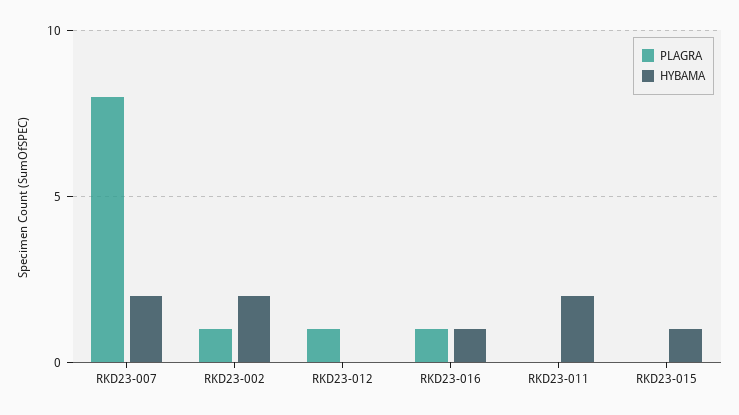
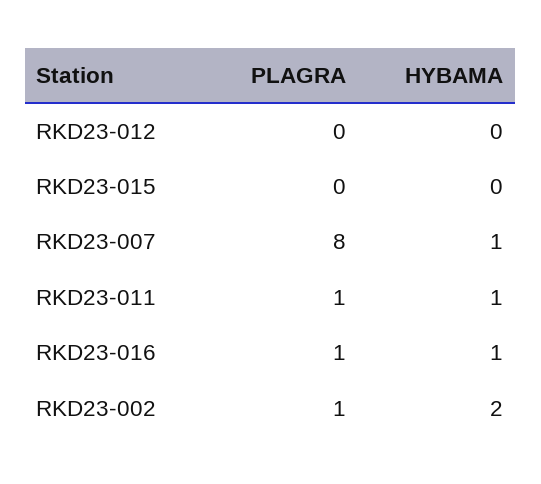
HYBAMA, RKD23-007: 2 -> 1
PLAGRA, RKD23-012: 1 -> 0
PLAGRA, RKD23-011: 0 -> 1
HYBAMA, RKD23-011: 2 -> 1
HYBAMA, RKD23-015: 1 -> 0

